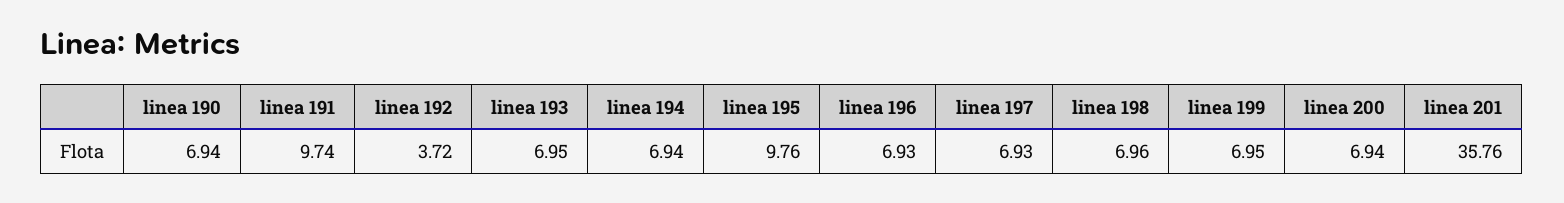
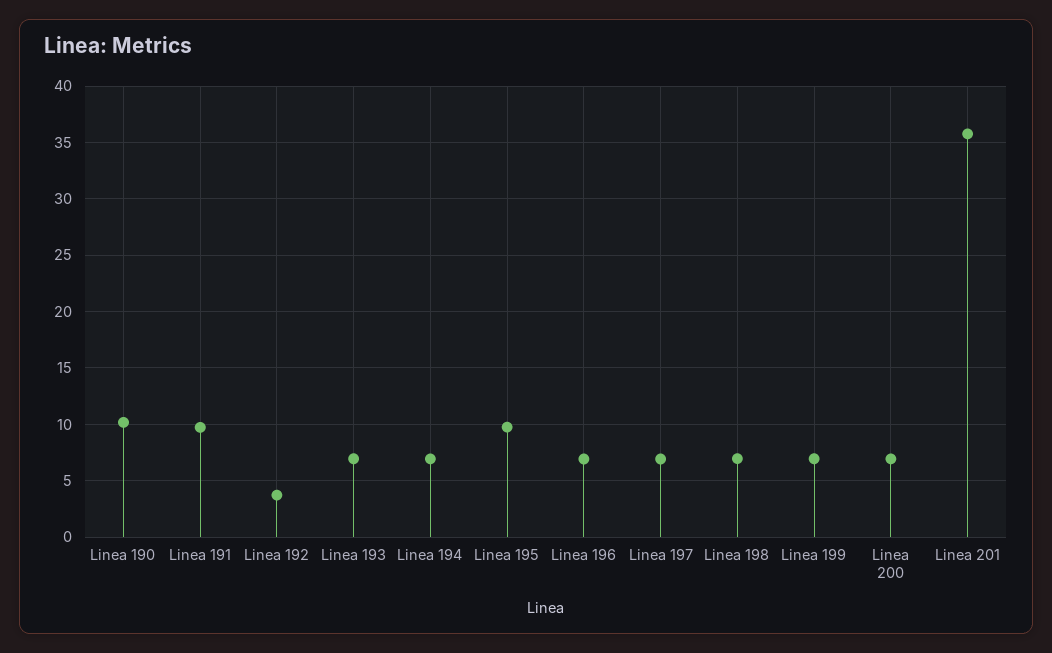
linea 190: 6.94 -> 10

